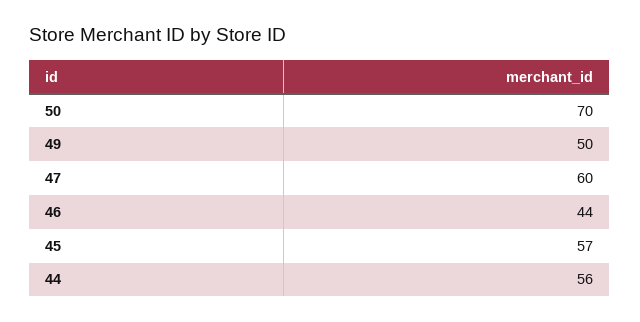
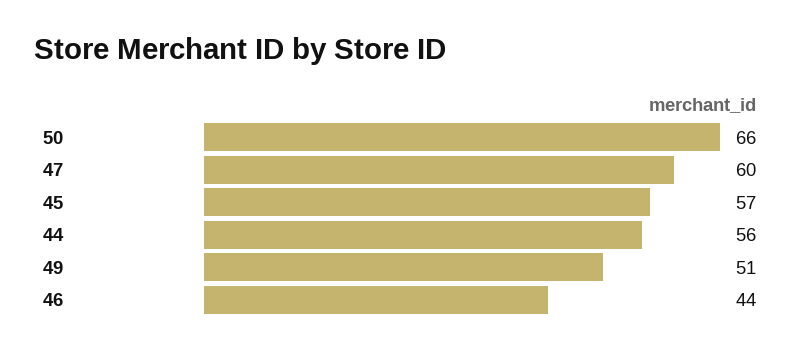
50: 70 -> 66
49: 50 -> 51

